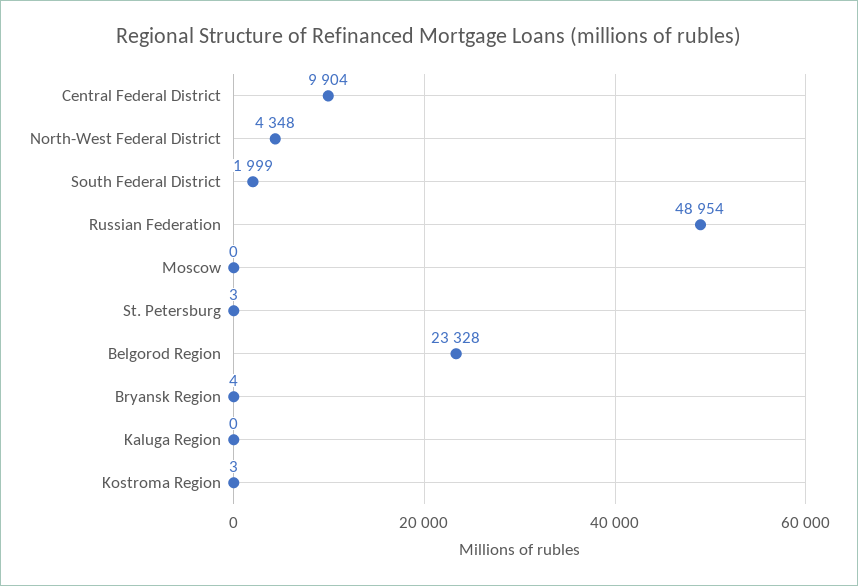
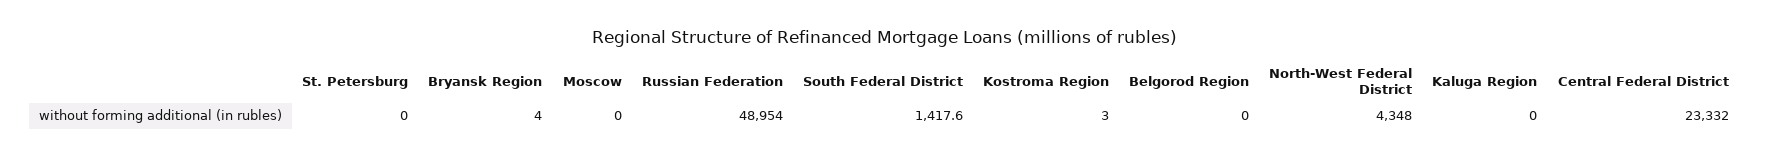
Central Federal District: 9904 -> 23332
South Federal District: 1999 -> 1417.6
St. Petersburg: 3 -> 0
Belgorod Region: 23328 -> 0

